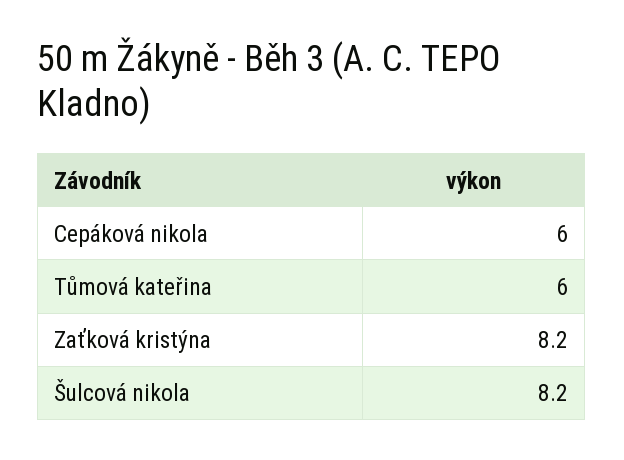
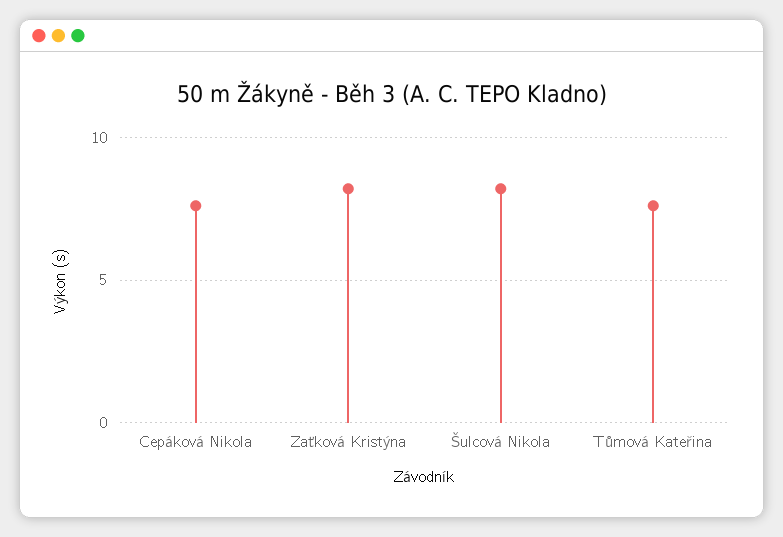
Cepáková nikola: 6 -> 7.5
Tůmová kateřina: 6 -> 7.5

